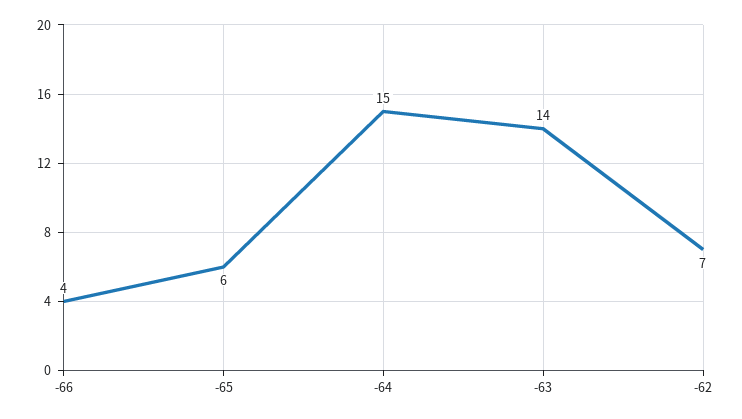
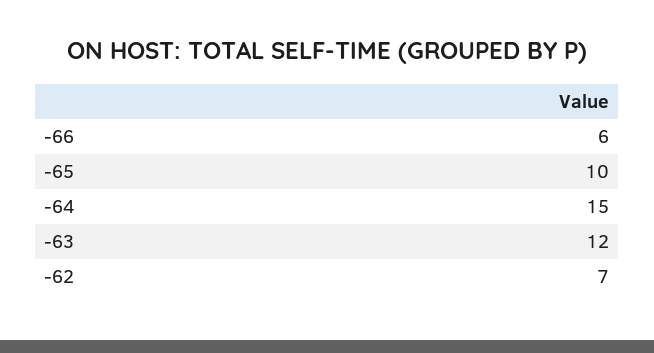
-66: 4 -> 6
-65: 6 -> 10
-63: 14 -> 12

